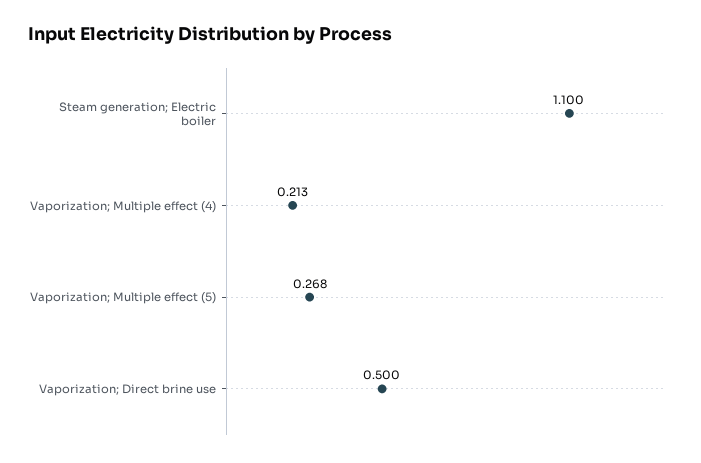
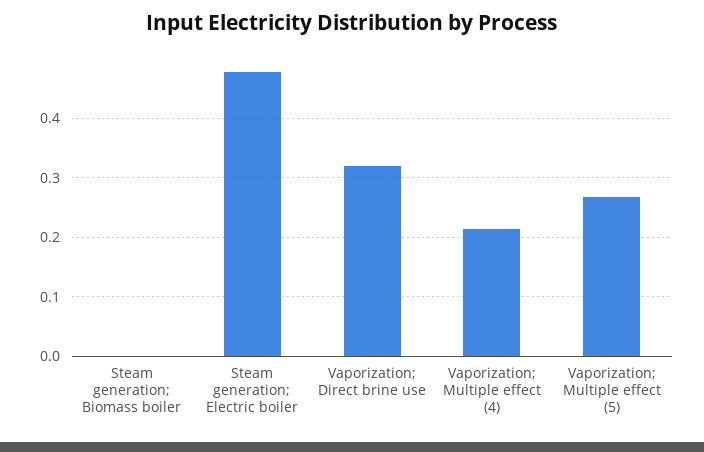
Steam generation; Electric boiler: 1.1 -> 0.48
Vaporization; Direct brine use: 0.5 -> 0.32
Steam generation; Biomass boiler: none -> 0

